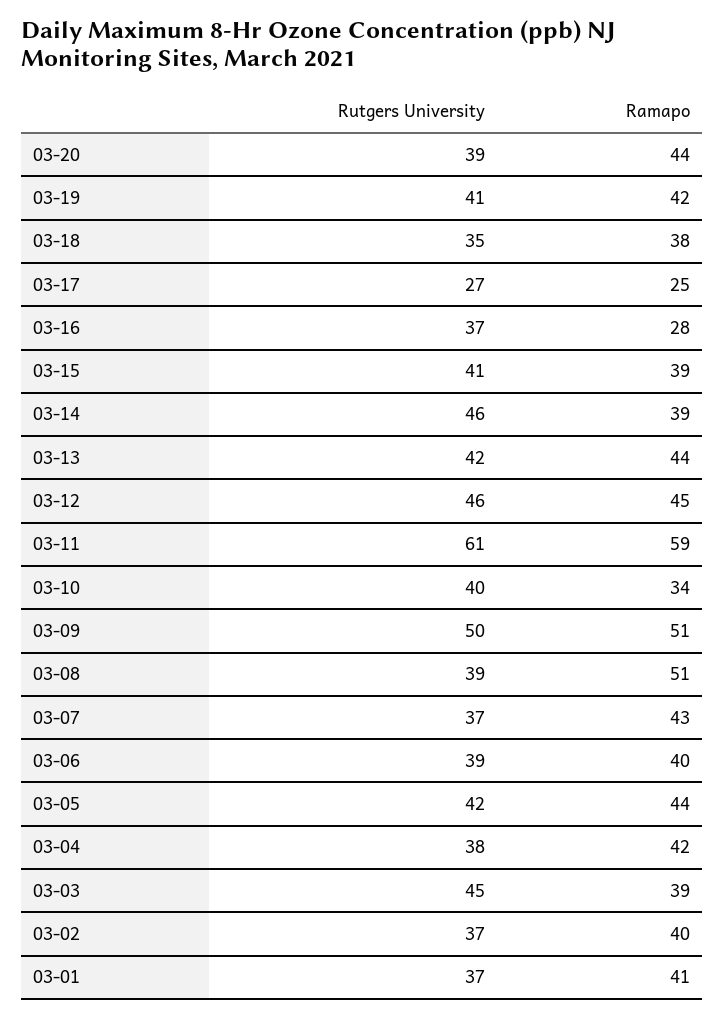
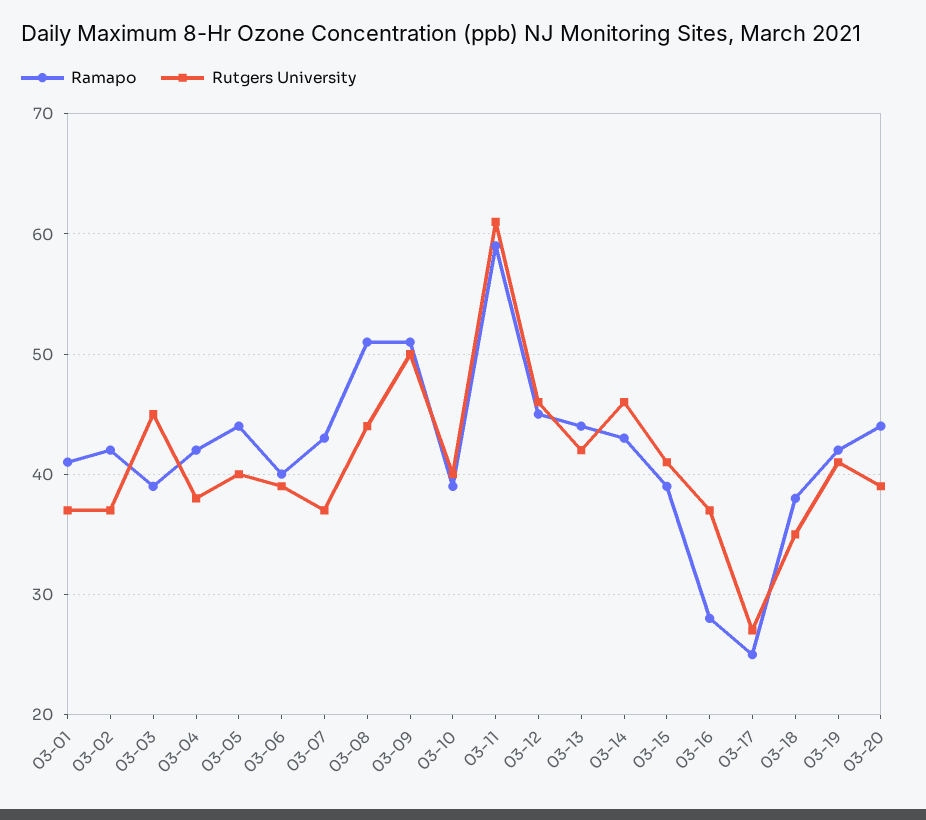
Ramapo, 03-14: 39 -> 43
Ramapo, 03-10: 34 -> 39
Rutgers University, 03-08: 39 -> 44
Rutgers University, 03-05: 42 -> 40
Ramapo, 03-02: 40 -> 42

